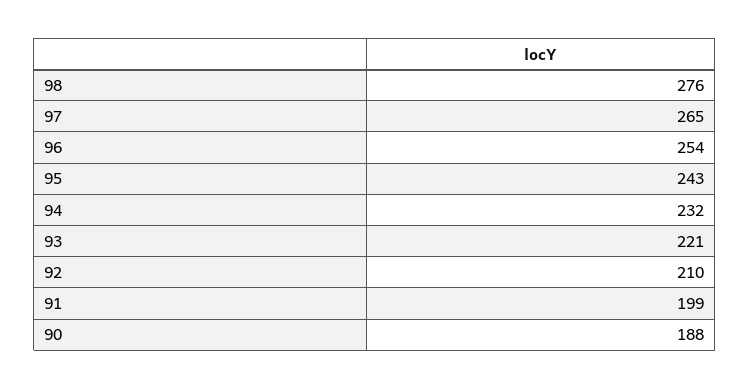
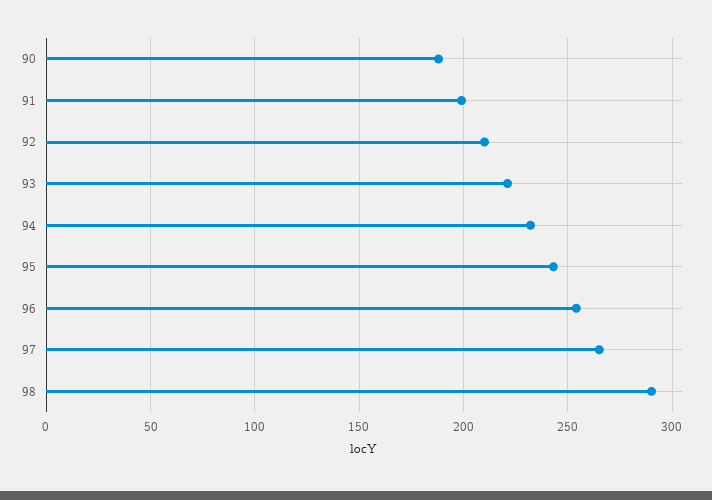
98: 276 -> 290

